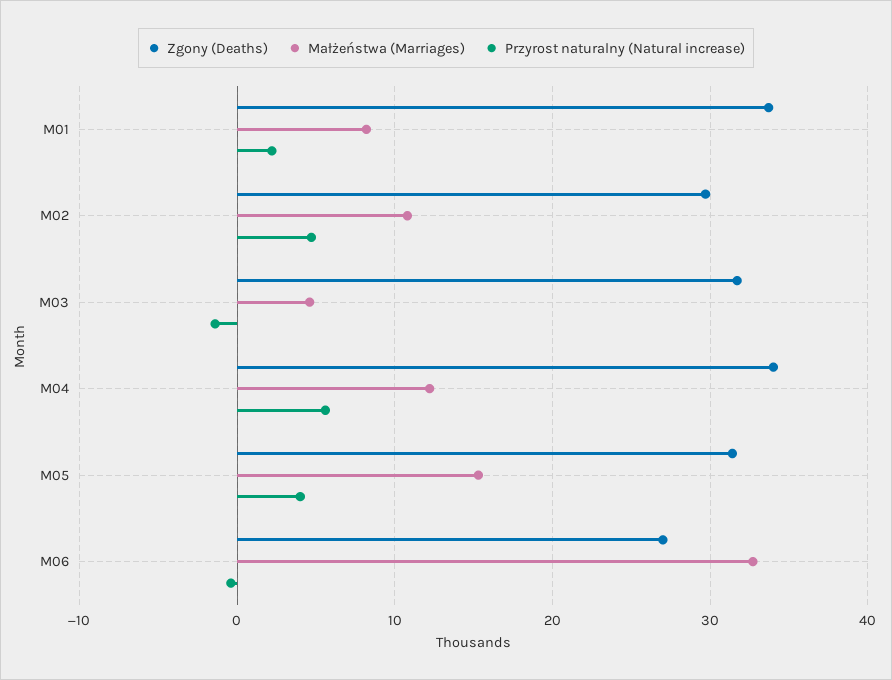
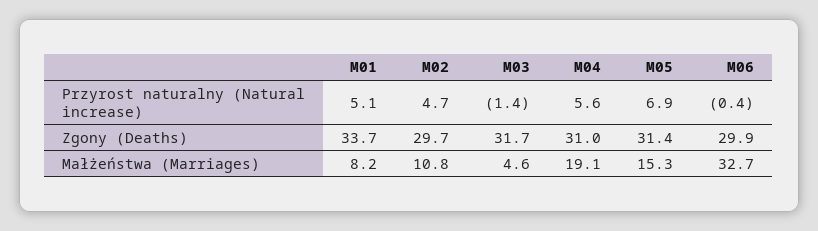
Przyrost naturalny (Natural increase), M01: 2 -> 5.1
Zgony (Deaths), M04: 34 -> 31
Małżeństwa (Marriages), M04: 12 -> 19.1
Przyrost naturalny (Natural increase), M05: 4 -> 6.9
Zgony (Deaths), M06: 27 -> 29.9

